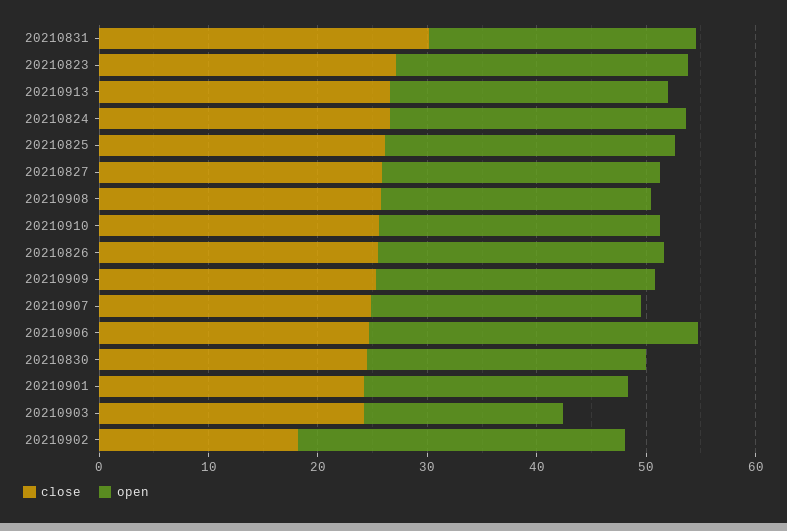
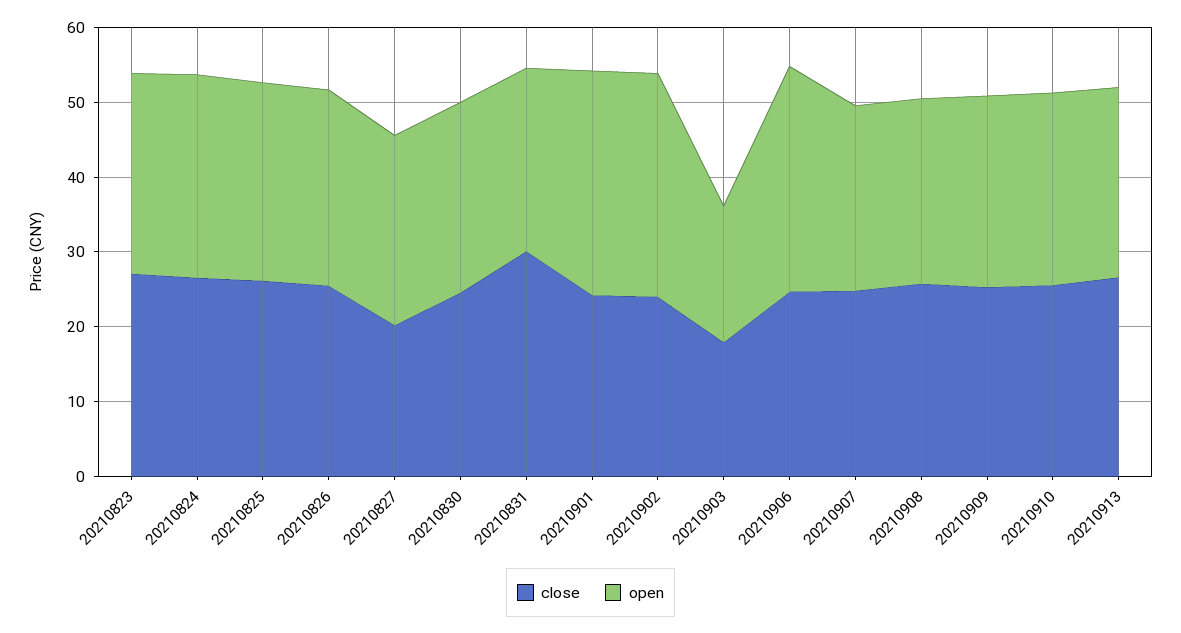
close, 20210827: 26 -> 20
open, 20210901: 24 -> 30
close, 20210903: 24 -> 18
close, 20210902: 18 -> 24

